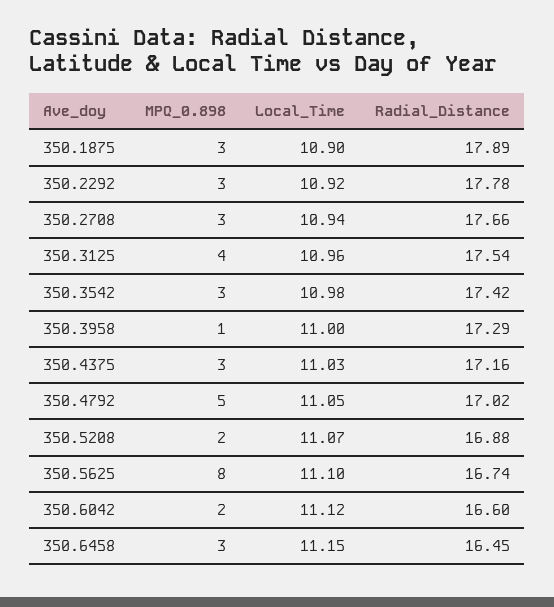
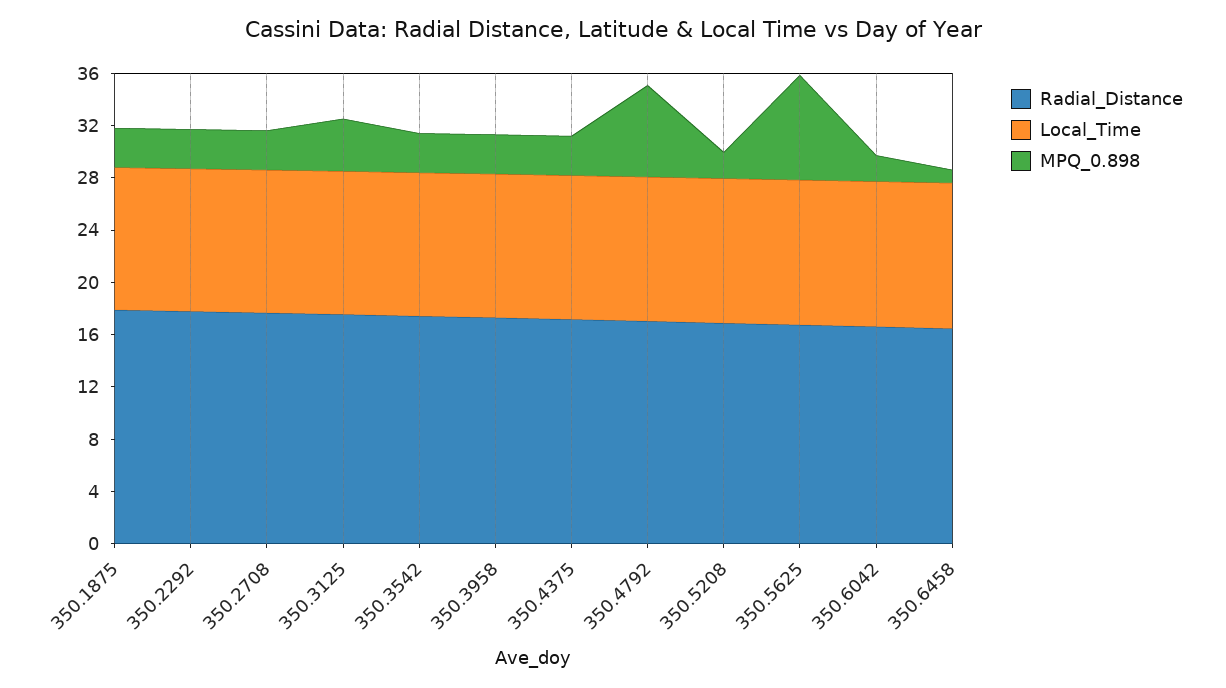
MPQ_0.898, 350.3958: 1 -> 3
MPQ_0.898, 350.4792: 5 -> 7
MPQ_0.898, 350.6458: 3 -> 1

